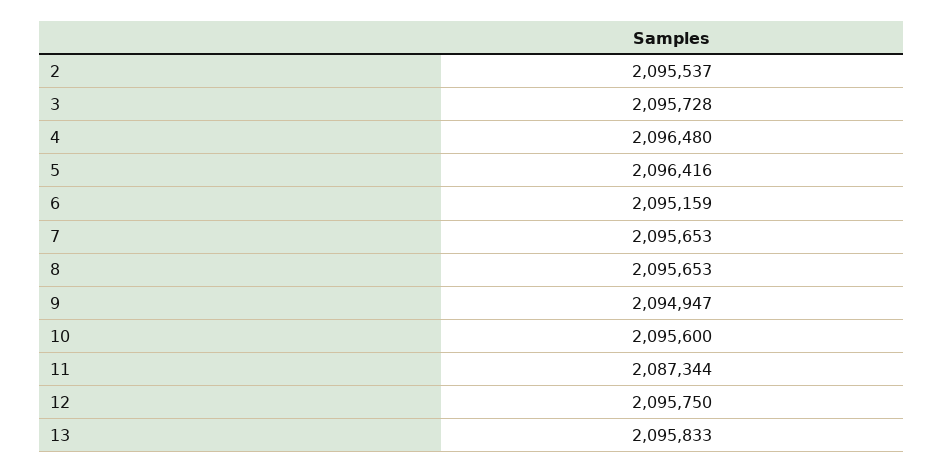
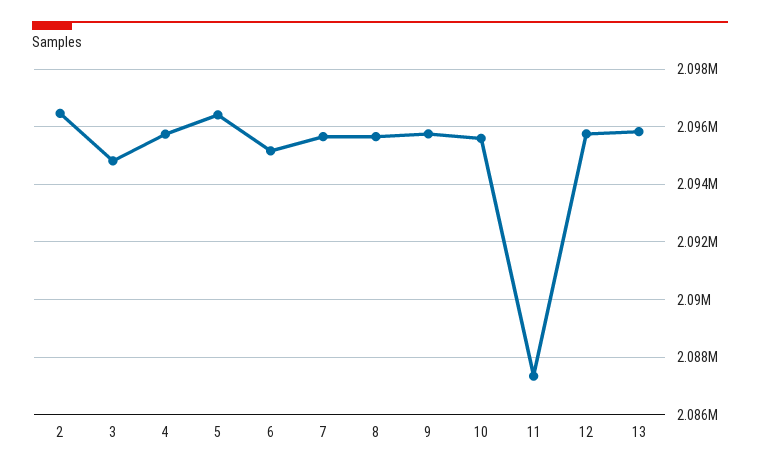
2: 2095537 -> 2096500
3: 2095728 -> 2094750
4: 2096480 -> 2095750
9: 2094947 -> 2095750

